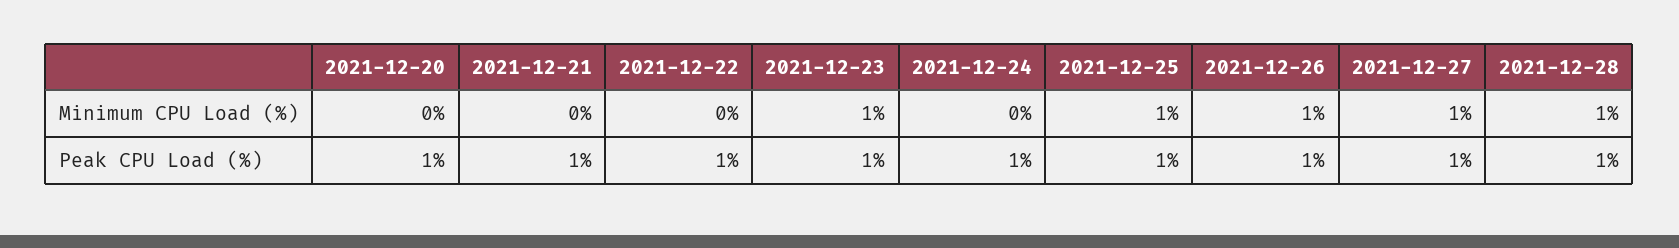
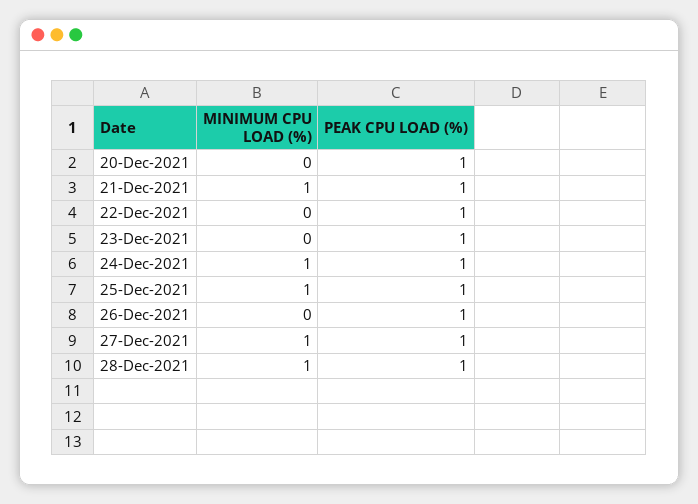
2021-12-21, Minimum CPU Load (%): 0 -> 1
2021-12-23, Minimum CPU Load (%): 1 -> 0
2021-12-24, Minimum CPU Load (%): 0 -> 1
2021-12-26, Minimum CPU Load (%): 1 -> 0

